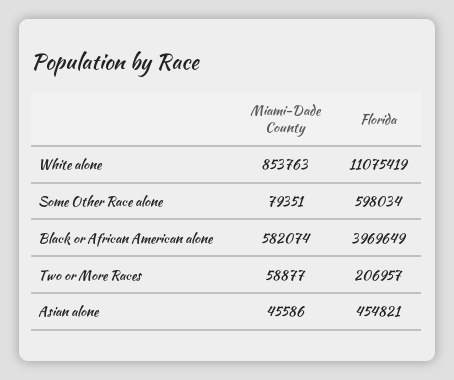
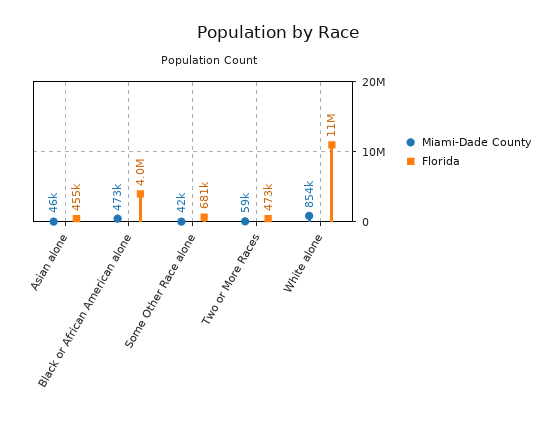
Miami-Dade County, Some Other Race alone: 79351 -> 42000
Florida, Some Other Race alone: 598034 -> 681000
Miami-Dade County, Black or African American alone: 582074 -> 473000
Florida, Two or More Races: 206957 -> 473000

